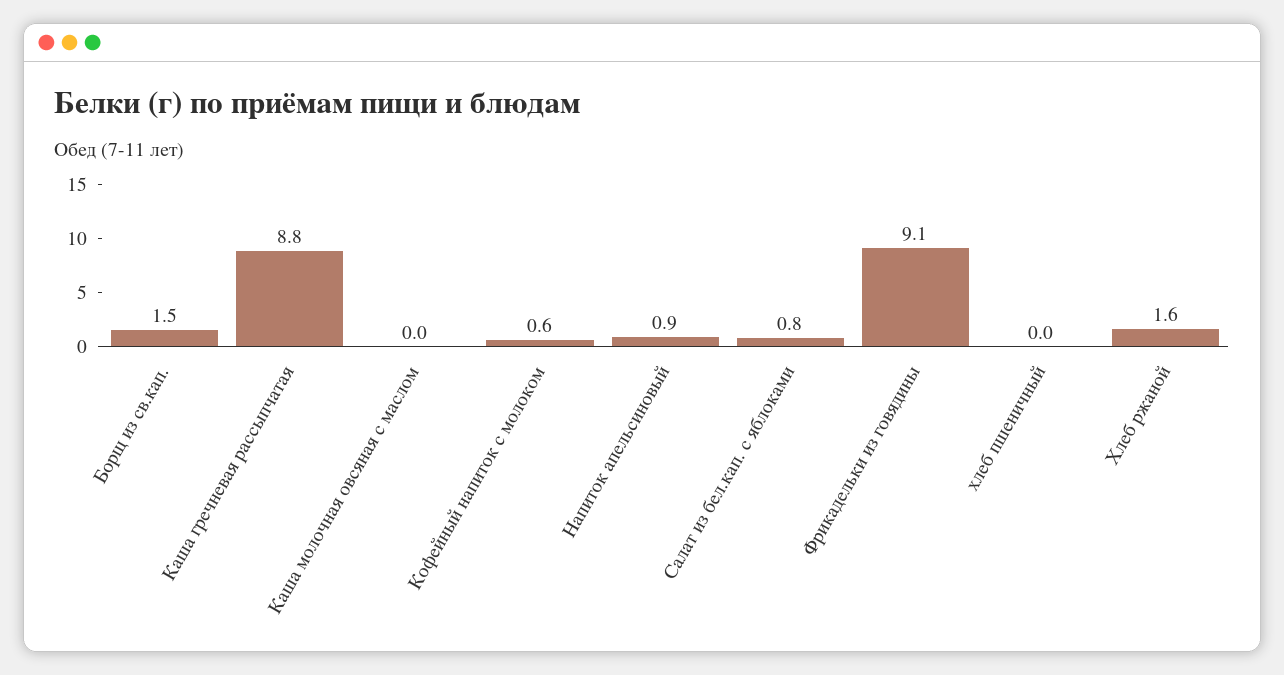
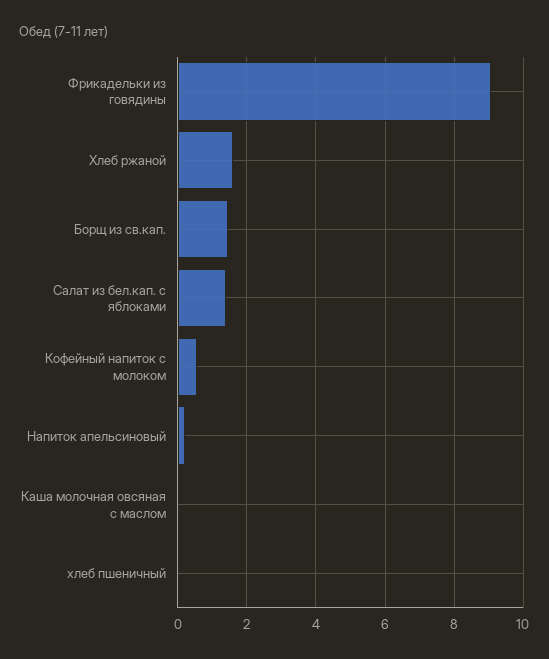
Каша гречневая рассыпчатая: 8.8 -> none
Напиток апельсиновый: 0.9 -> 0.2
Салат из бел.кап. с яблоками: 0.8 -> 1.4

